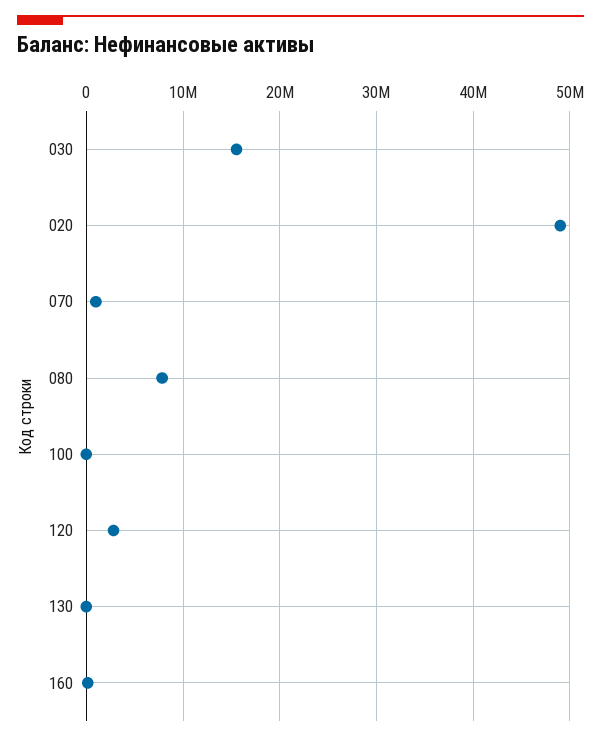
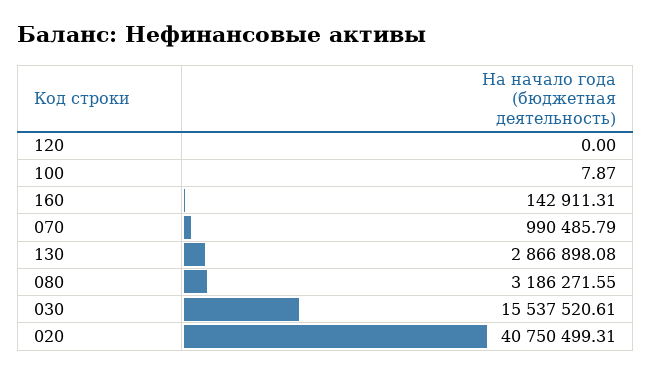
020: 49000000 -> 40750499.31
080: 8000000 -> 3186271.55
120: 3000000 -> 0
130: 0 -> 2866898.08

